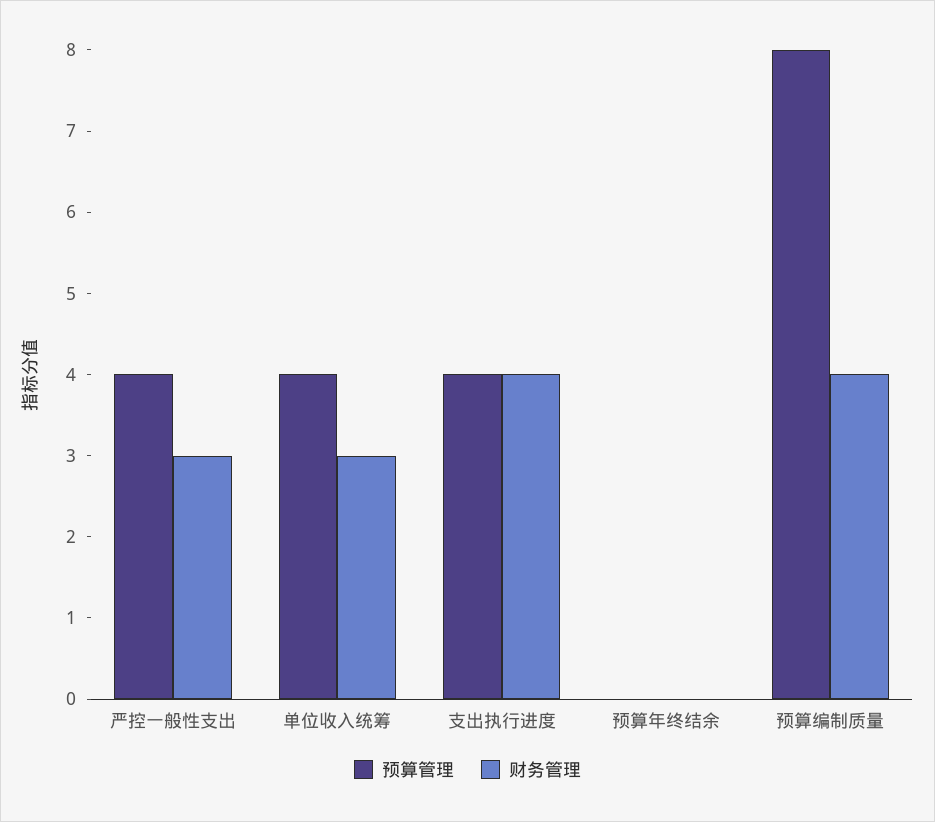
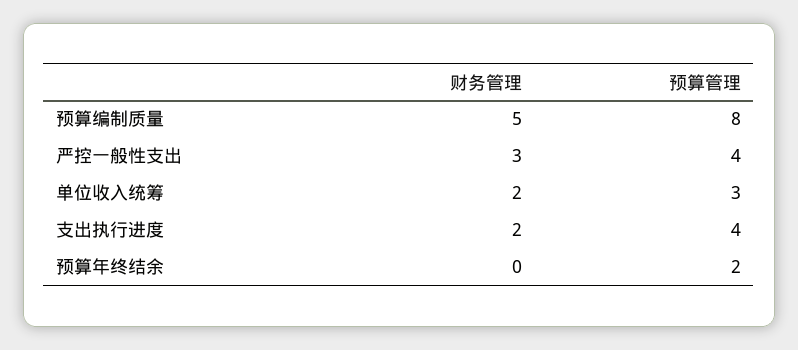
预算管理, 单位收入统筹: 4 -> 3
财务管理, 单位收入统筹: 3 -> 2
财务管理, 支出执行进度: 4 -> 2
预算管理, 预算年终结余: 0 -> 2
财务管理, 预算编制质量: 4 -> 5

